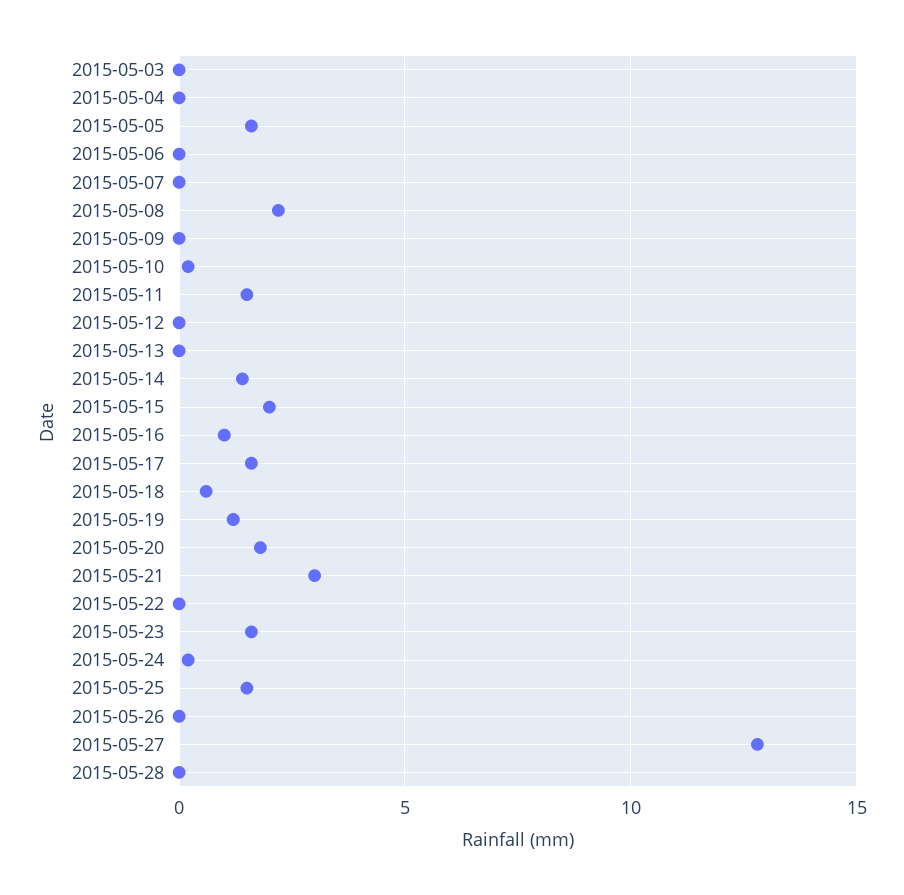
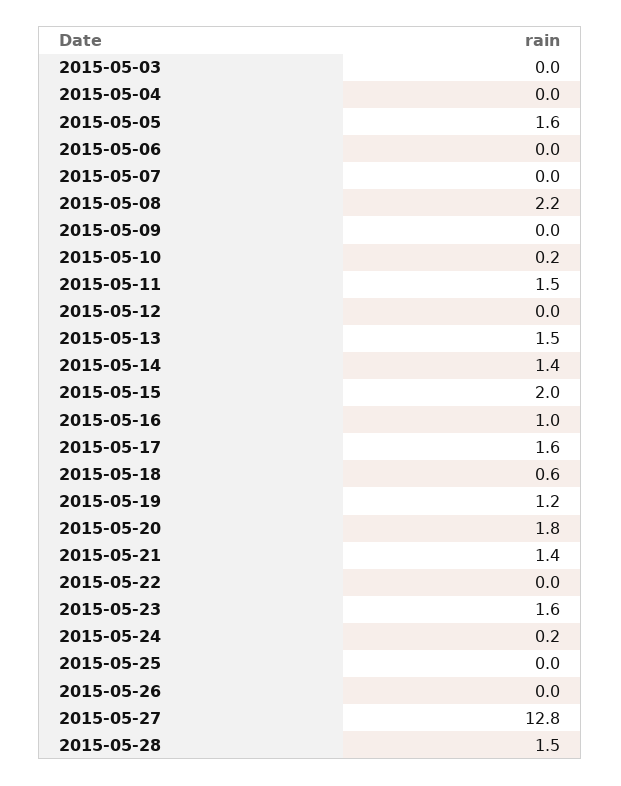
2015-05-13: 0 -> 1.5
2015-05-21: 3 -> 1.4
2015-05-25: 1.5 -> 0
2015-05-28: 0 -> 1.5

